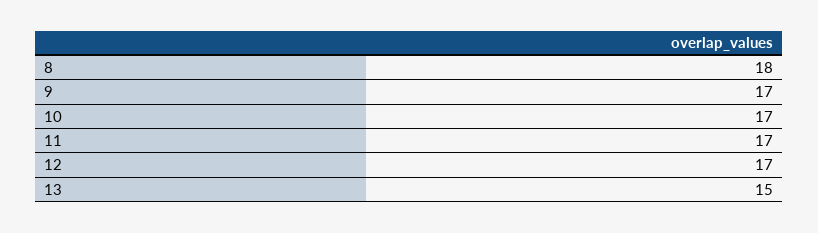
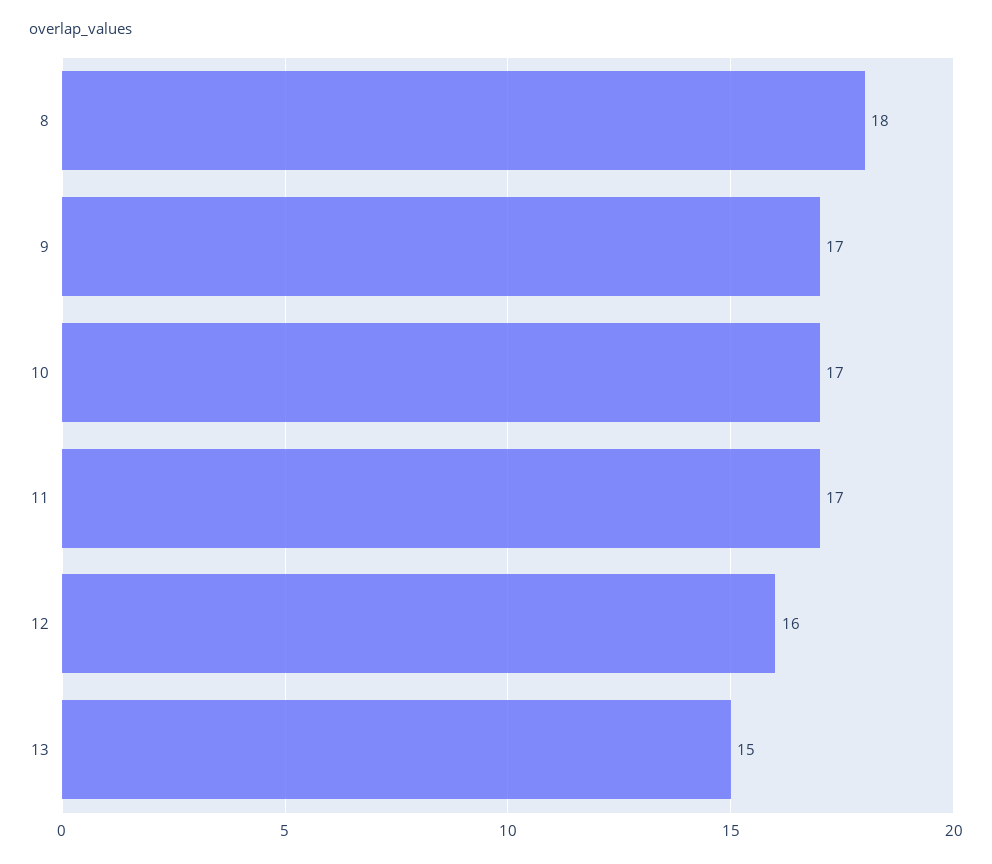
12: 17 -> 16

